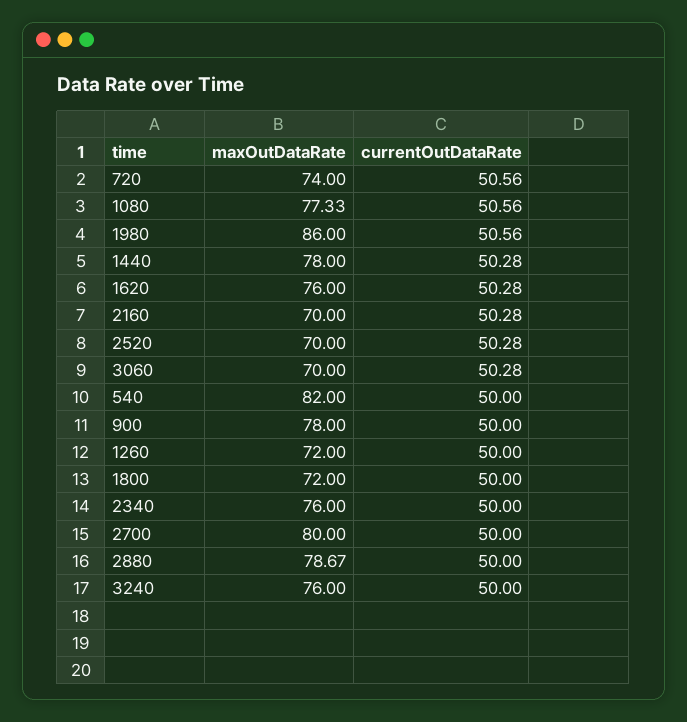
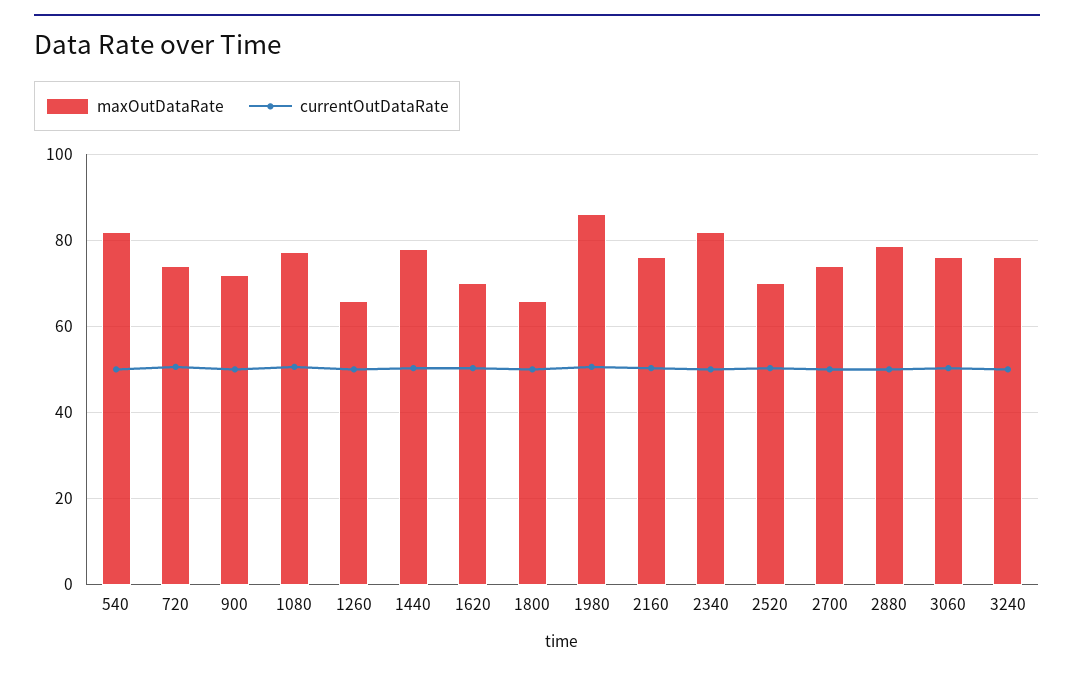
maxOutDataRate, 1620: 76 -> 70
maxOutDataRate, 2160: 70 -> 76
maxOutDataRate, 3060: 70 -> 76
maxOutDataRate, 900: 78 -> 72
maxOutDataRate, 1260: 72 -> 66
maxOutDataRate, 1800: 72 -> 66
maxOutDataRate, 2340: 76 -> 82
maxOutDataRate, 2700: 80 -> 74

